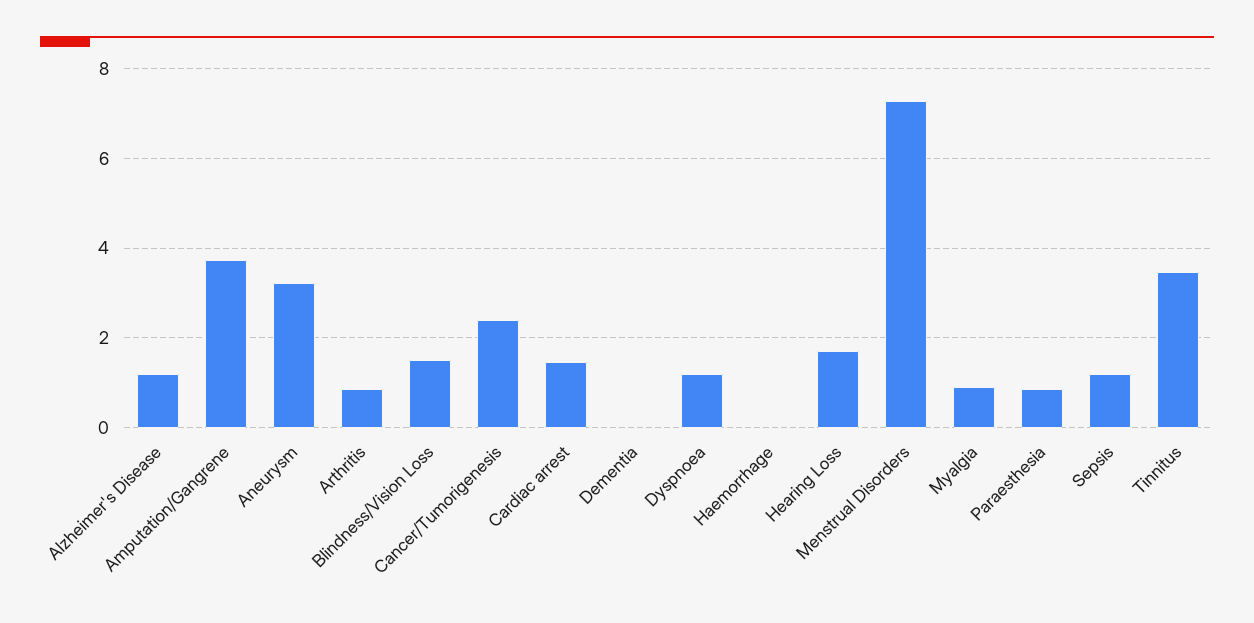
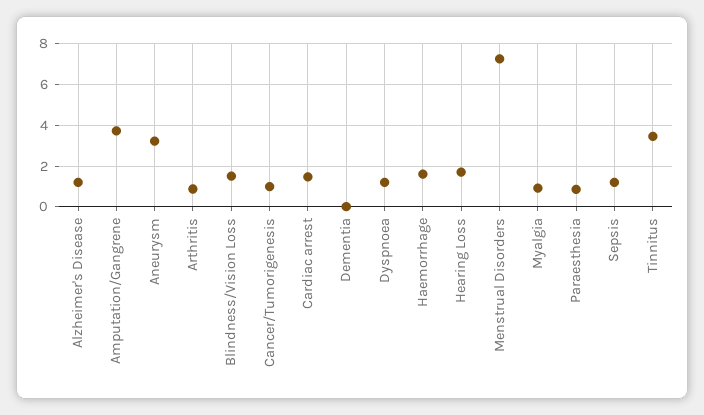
Cancer/Tumorigenesis: 2.4 -> 1
Haemorrhage: 0 -> 1.5

